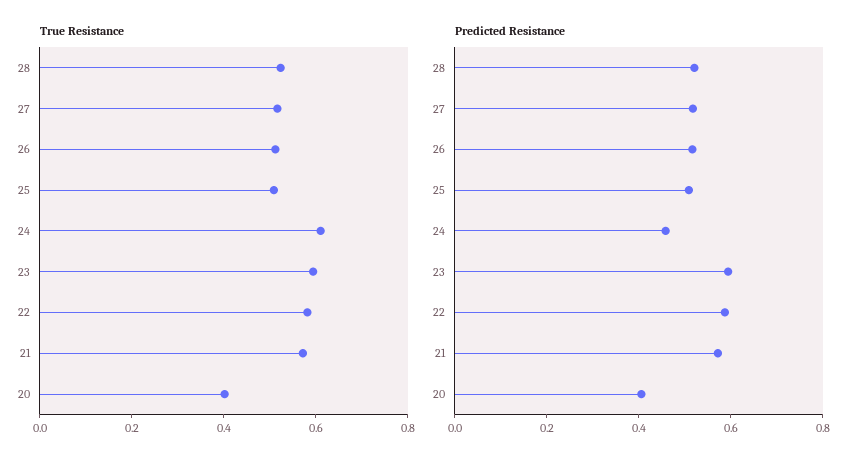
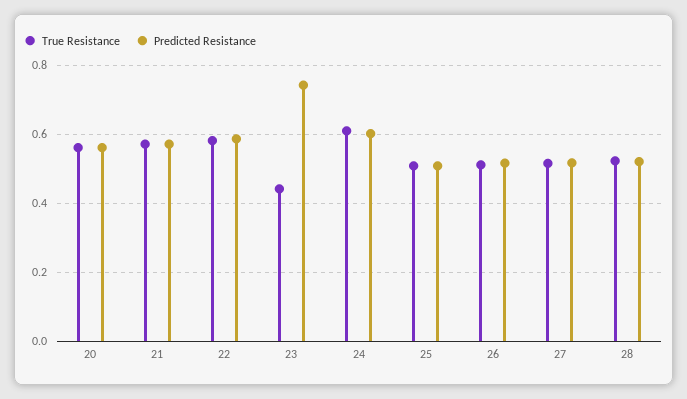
True Resistance, 23: 0.6 -> 0.44
True Resistance, 20: 0.4 -> 0.56
Predicted Resistance, 24: 0.45 -> 0.6
Predicted Resistance, 23: 0.6 -> 0.74
Predicted Resistance, 20: 0.4 -> 0.56

